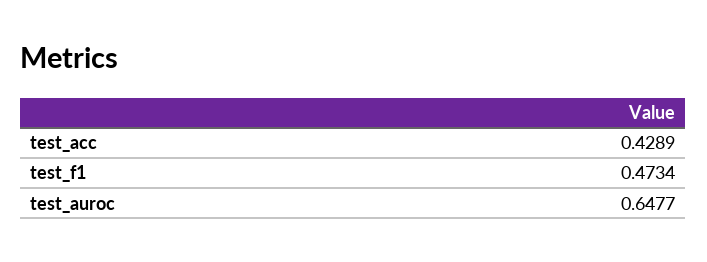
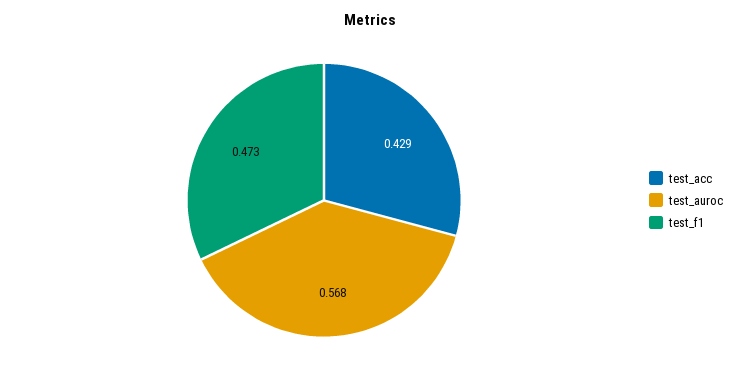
test_auroc: 0.6477 -> 0.568

